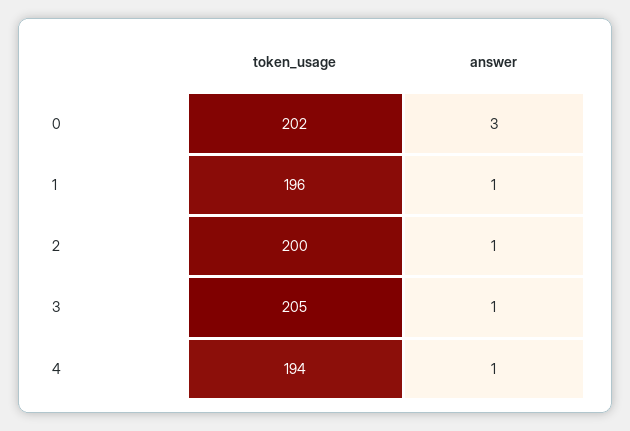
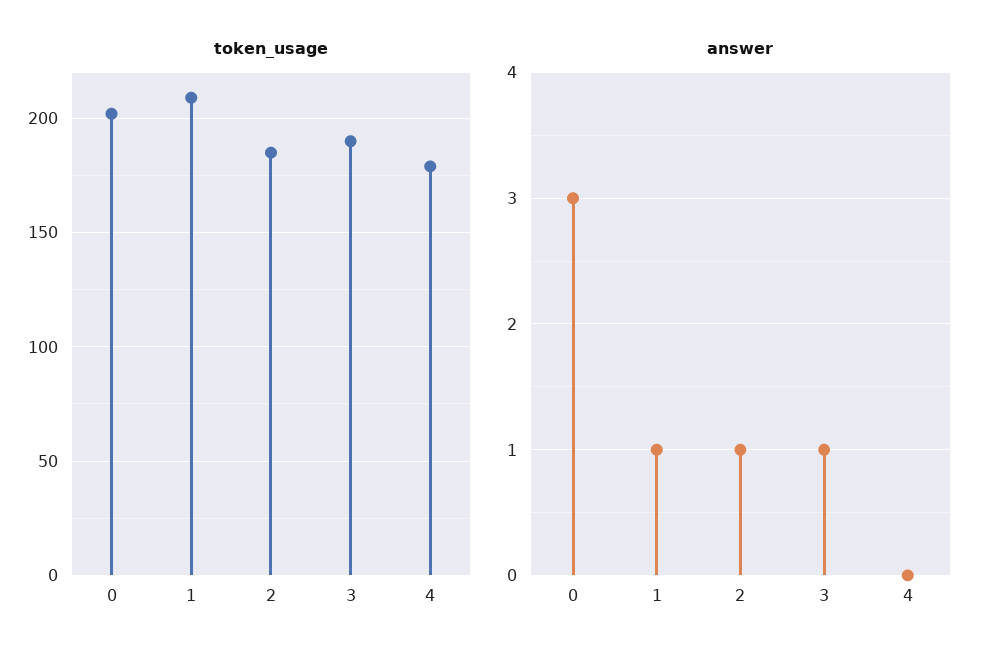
token_usage, 1: 196 -> 210
token_usage, 2: 200 -> 185
token_usage, 3: 205 -> 190
token_usage, 4: 194 -> 180
answer, 4: 1 -> 0

